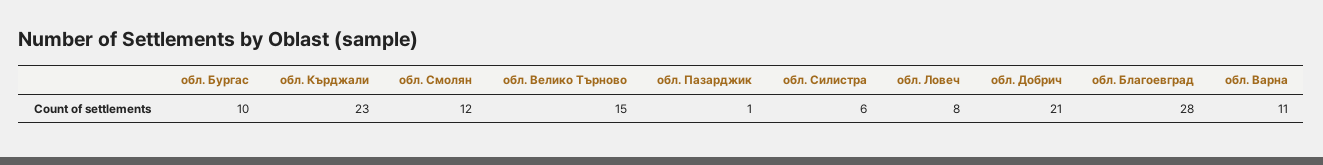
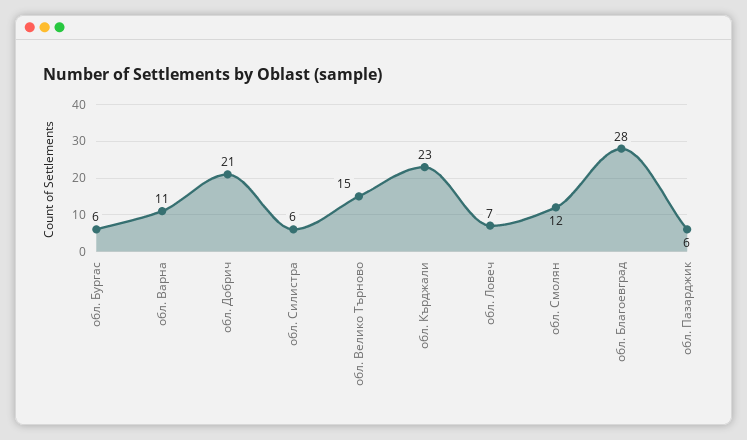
обл. Бургас: 10 -> 6
обл. Пазарджик: 1 -> 6
обл. Ловеч: 8 -> 7

